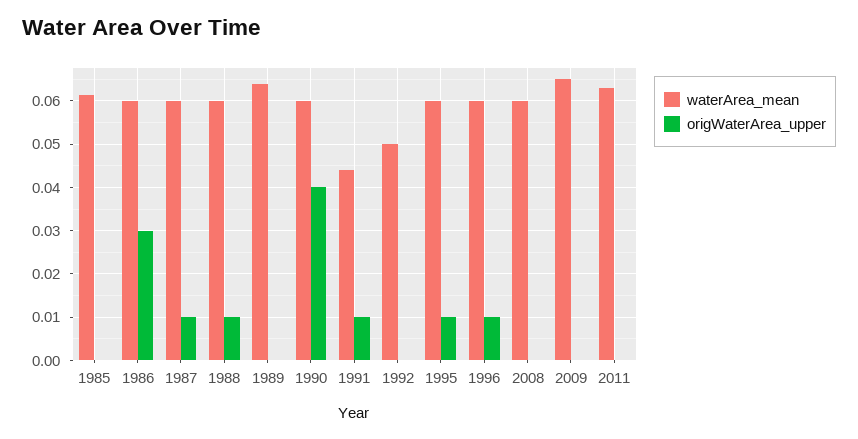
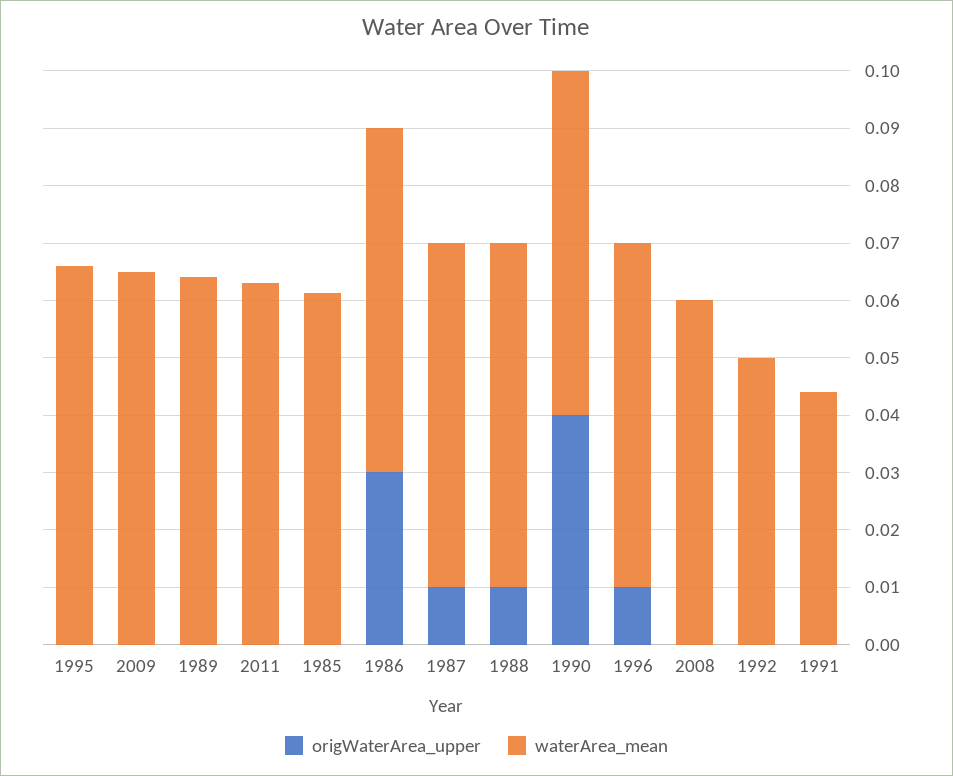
origWaterArea_upper, 1991: 0.01 -> 0
waterArea_mean, 1995: 0.06 -> 0.066
origWaterArea_upper, 1995: 0.01 -> 0

